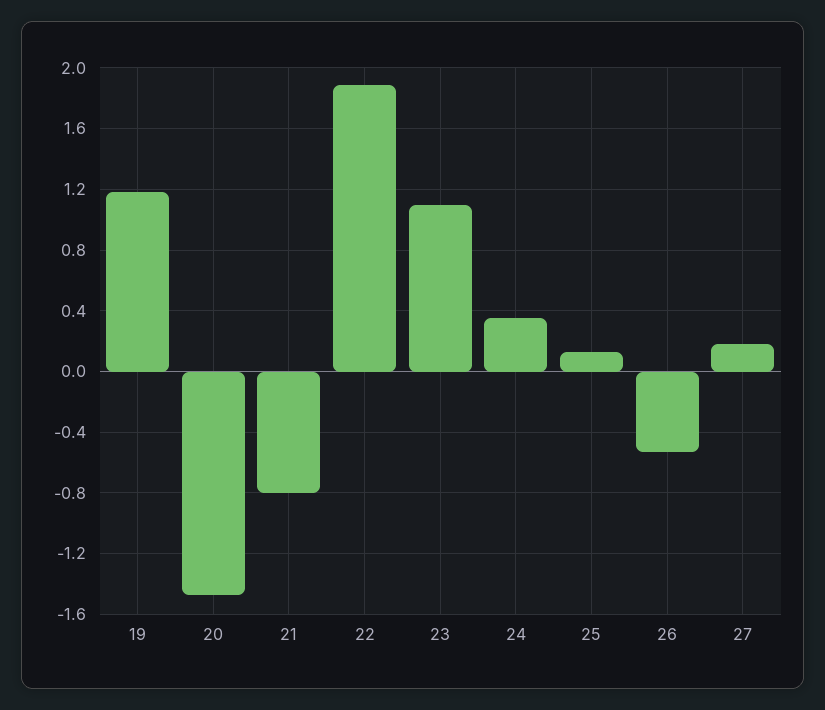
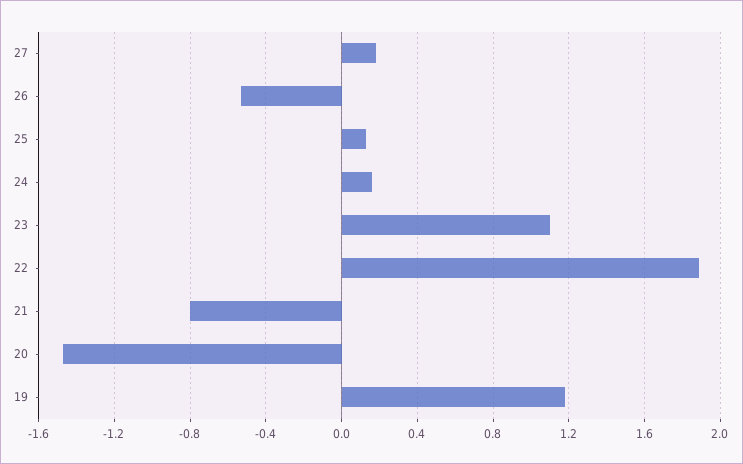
24: 0.35 -> 0.15

